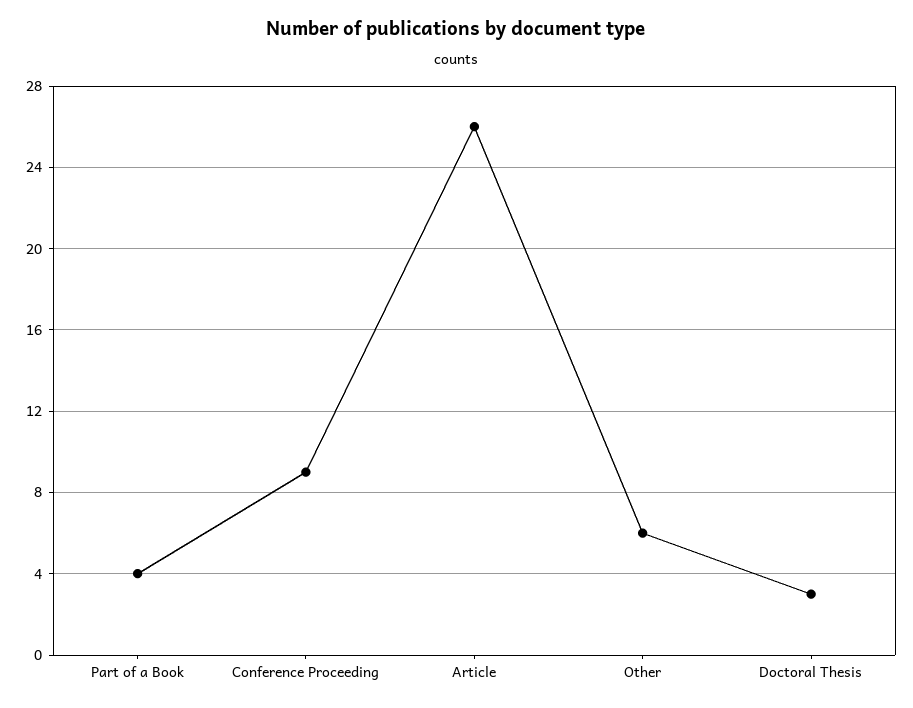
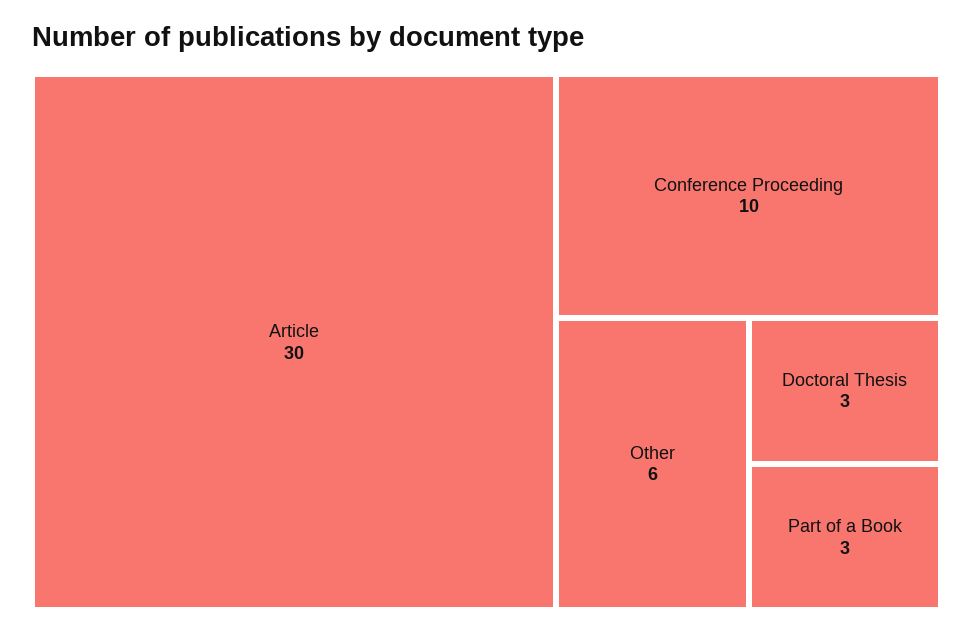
Part of a Book: 4 -> 3
Conference Proceeding: 9 -> 10
Article: 26 -> 30

